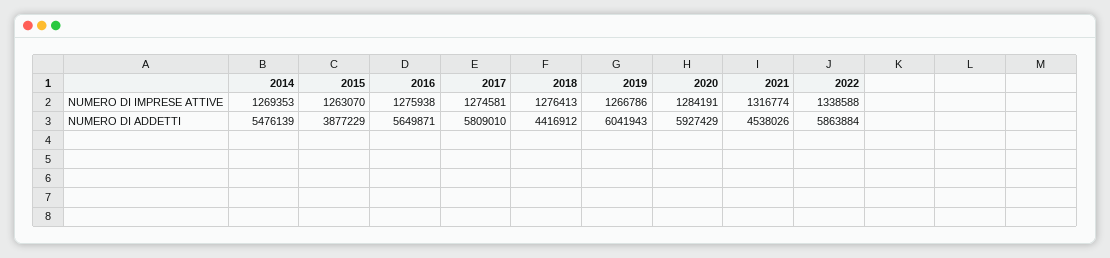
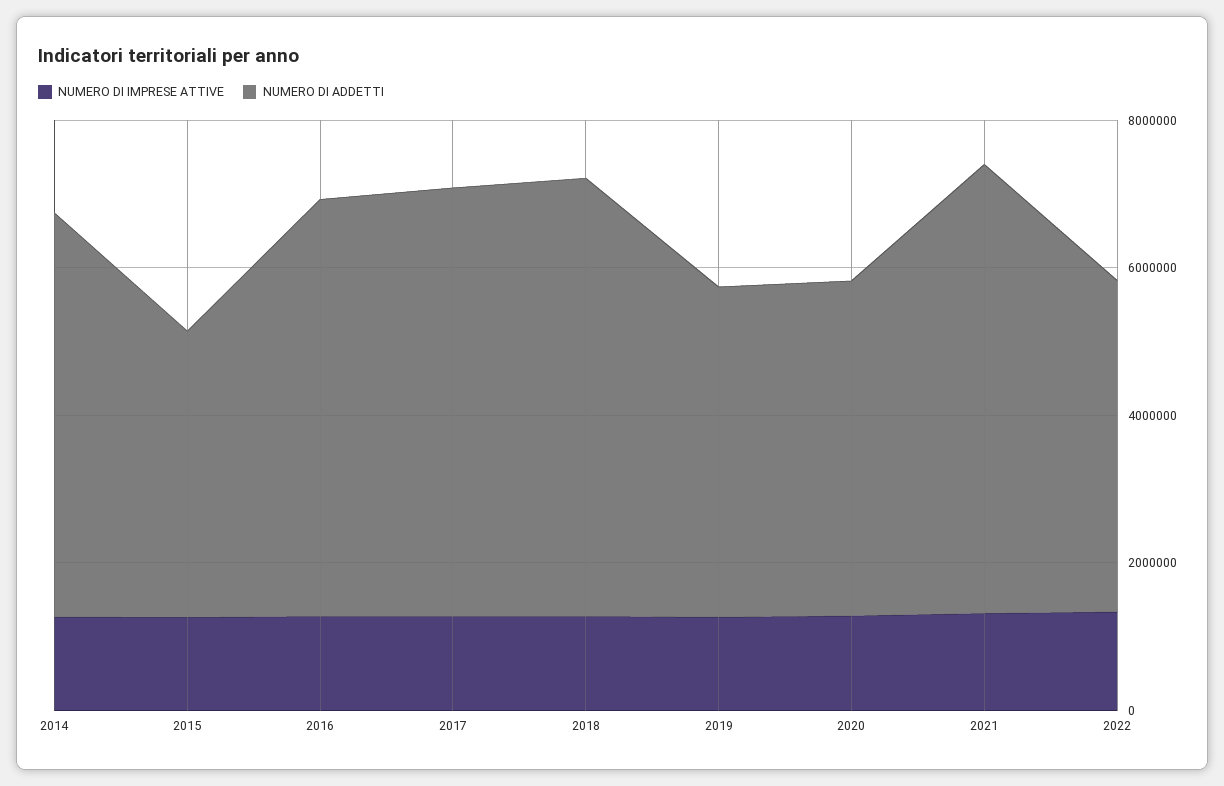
NUMERO DI ADDETTI, 2018: 4416912 -> 6000000
NUMERO DI ADDETTI, 2019: 6041943 -> 4500000
NUMERO DI ADDETTI, 2020: 5927429 -> 4500000
NUMERO DI ADDETTI, 2021: 4538026 -> 6000000
NUMERO DI ADDETTI, 2022: 5863884 -> 4500000

